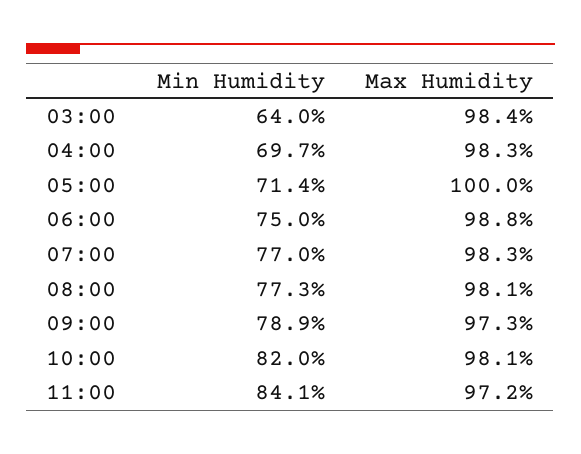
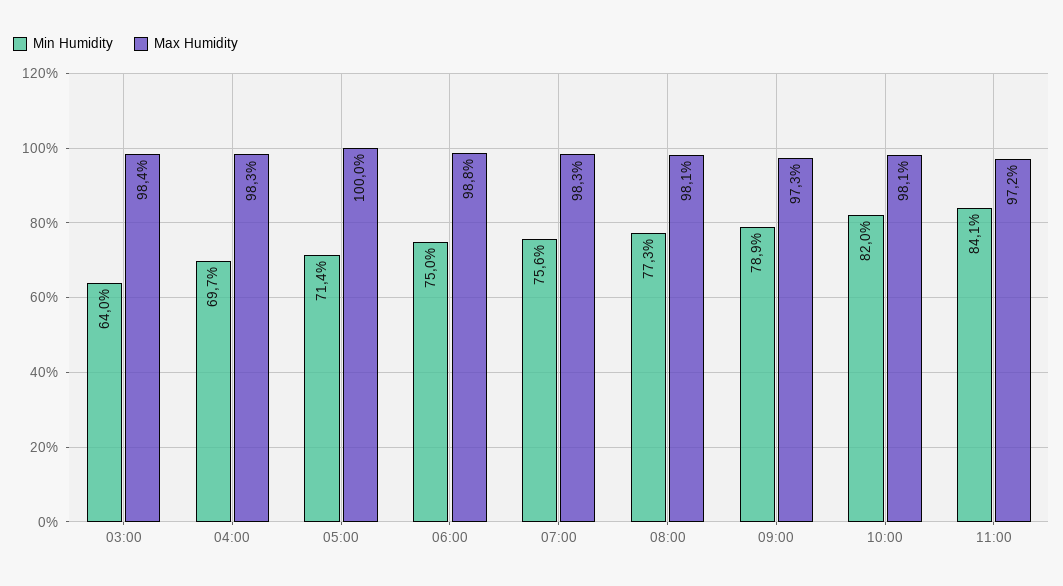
Min Humidity, 07:00: 77 -> 75.6

